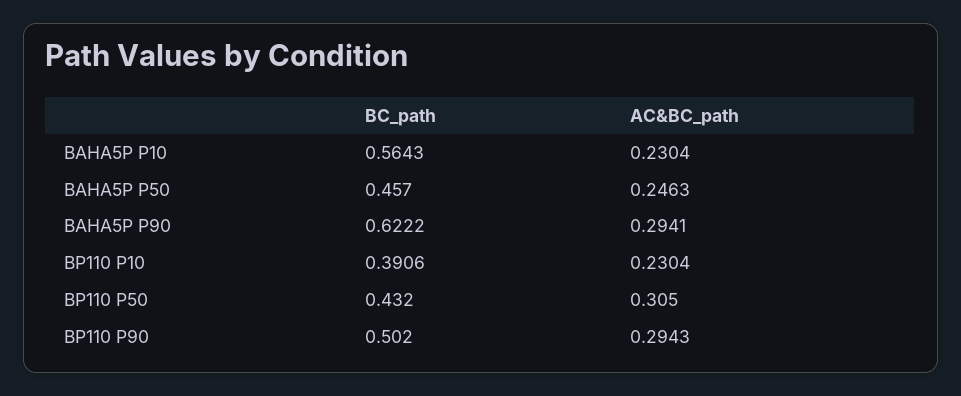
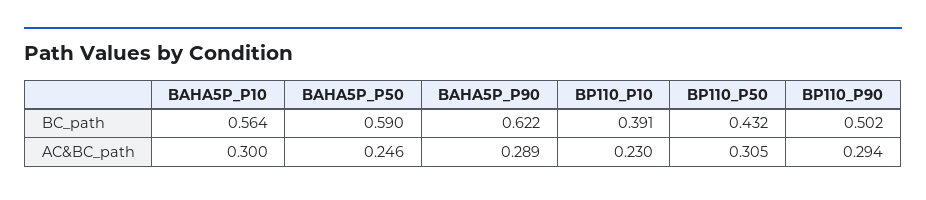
AC&BC_path, BAHA5P P10: 0.2304 -> 0.3
BC_path, BAHA5P P50: 0.457 -> 0.59
AC&BC_path, BAHA5P P90: 0.2941 -> 0.289

